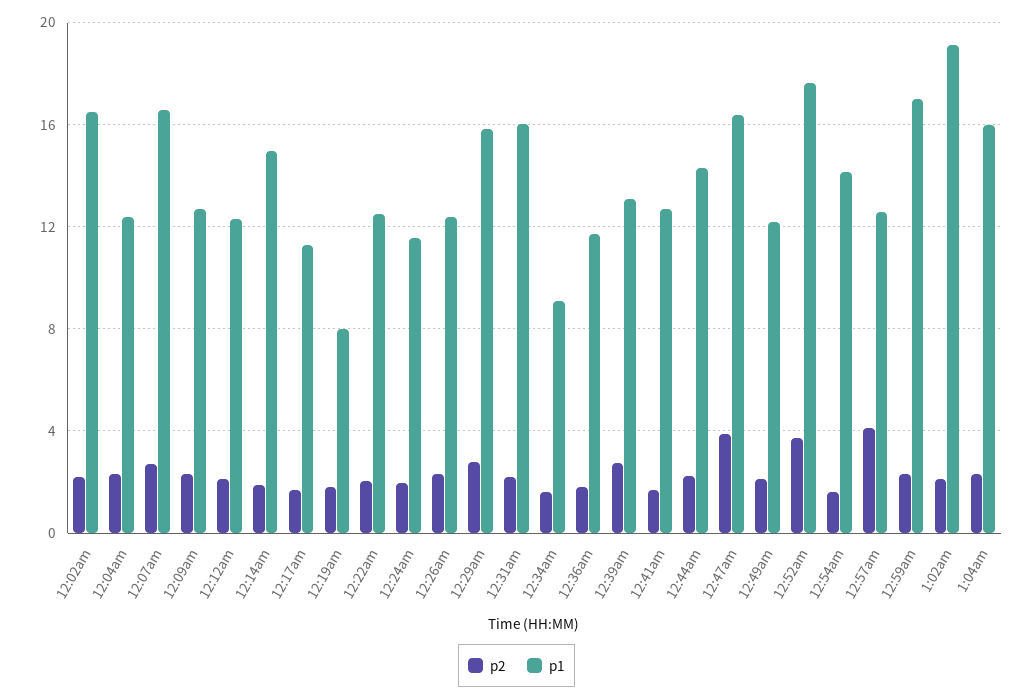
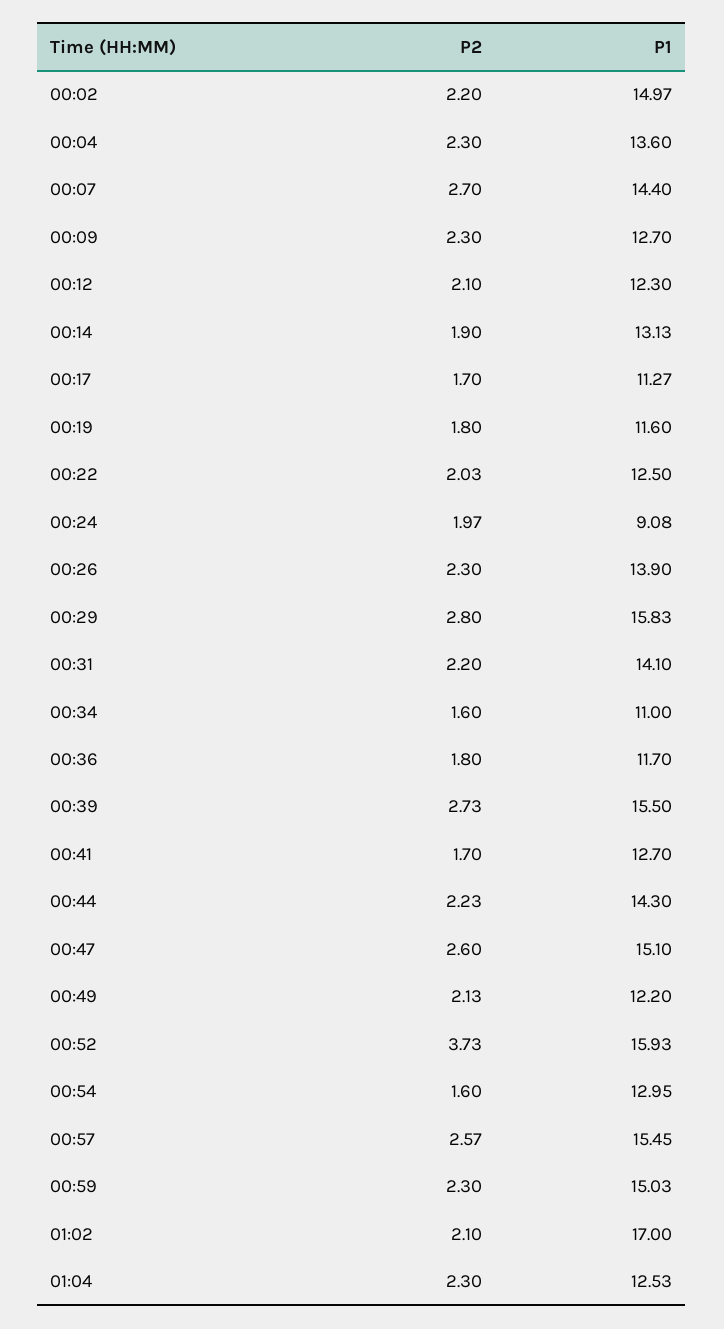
p1, 12:02am: 16.5 -> 14.97
p1, 12:04am: 12.5 -> 13.6
p1, 12:07am: 16.5 -> 14.4
p1, 12:14am: 15 -> 13.13
p1, 12:19am: 8 -> 11.6
p1, 12:24am: 11.5 -> 9.08
p1, 12:26am: 12.5 -> 13.9
p1, 12:31am: 16 -> 14.1
p1, 12:34am: 9 -> 11
p1, 12:39am: 13 -> 15.5
p2, 12:47am: 4 -> 2.6
p1, 12:47am: 16.5 -> 15.1
p1, 12:52am: 17.5 -> 15.93
p1, 12:54am: 14 -> 12.95
p2, 12:57am: 4 -> 2.57
p1, 12:57am: 12.5 -> 15.45
p1, 12:59am: 17 -> 15.03
p1, 1:02am: 19 -> 17
p1, 1:04am: 16 -> 12.53

